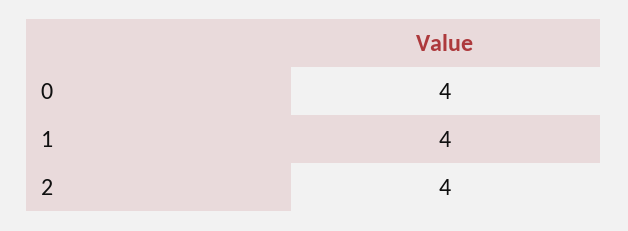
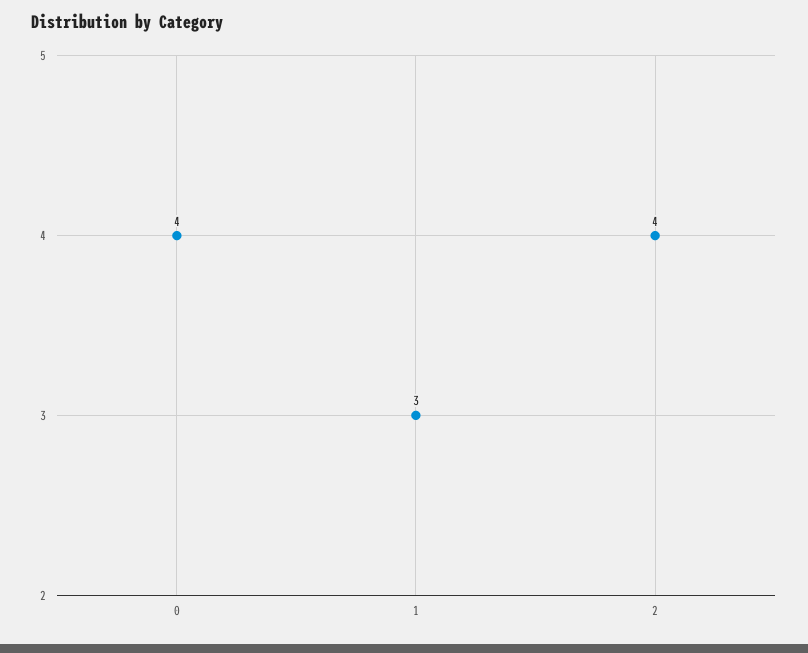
1: 4 -> 3

